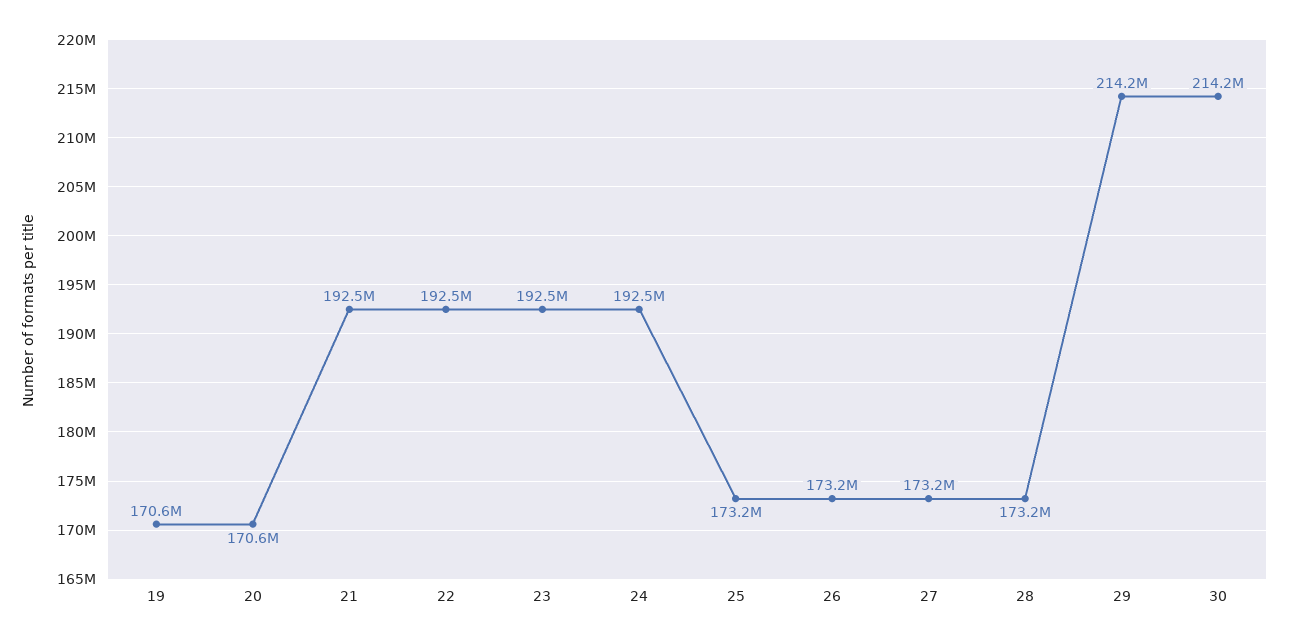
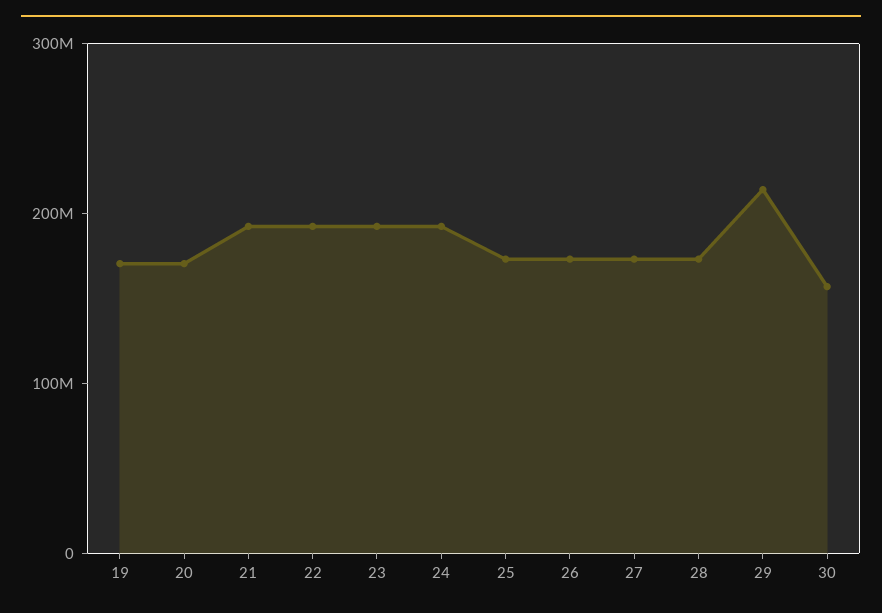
30: 214200000 -> 160000000

